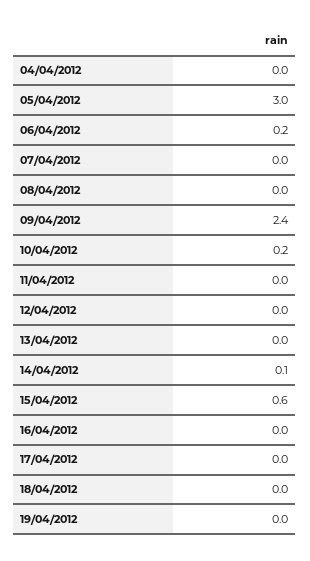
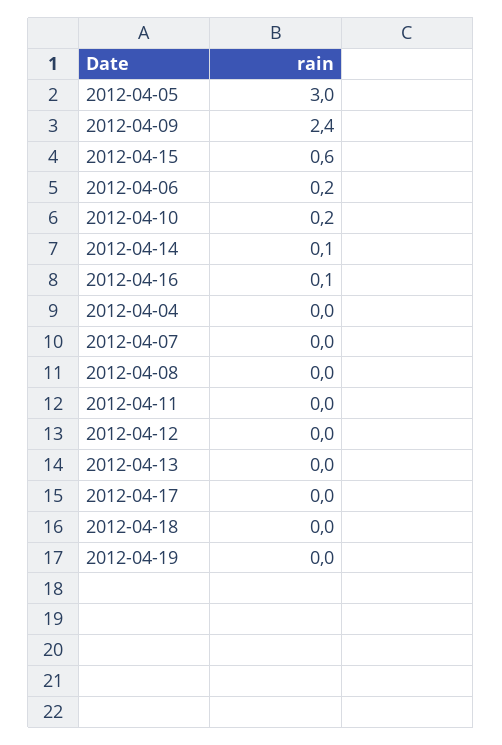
16/04/2012: 0 -> 0.1

